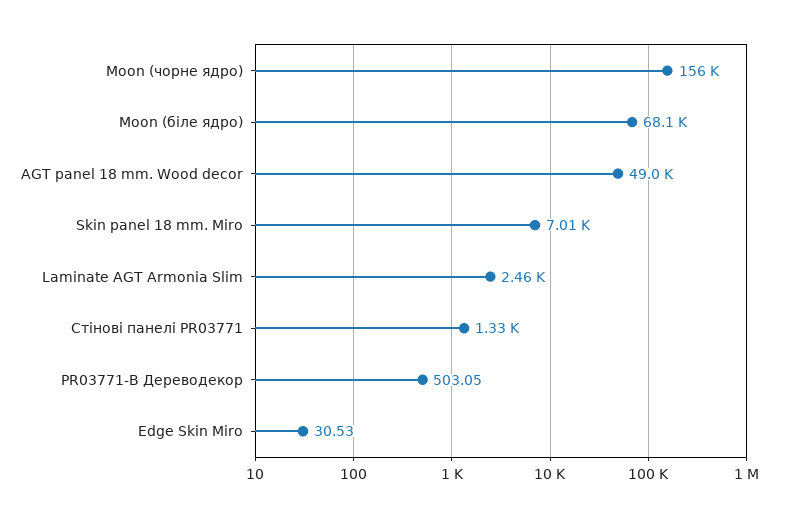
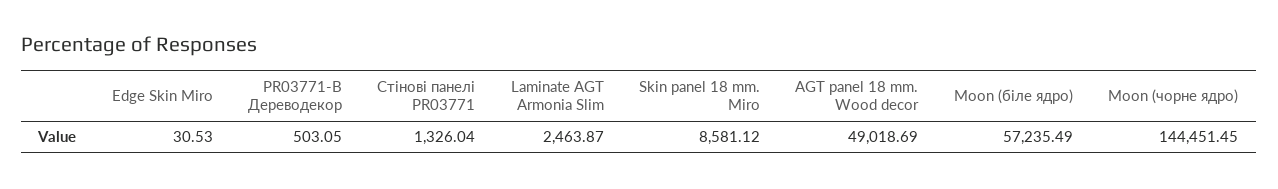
Moon (чорне ядро): 156000 -> 144451.45
Moon (біле ядро): 68100 -> 57235.49
Skin panel 18 mm. Miro: 7010 -> 8581.12

